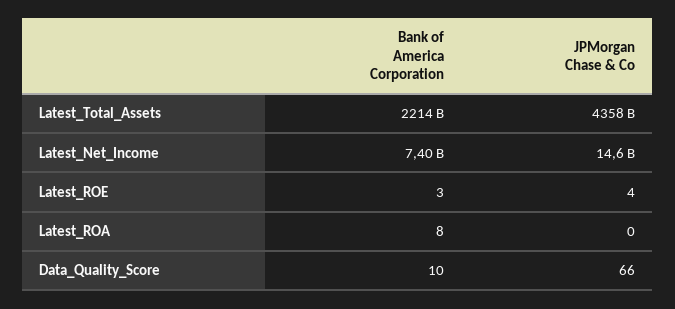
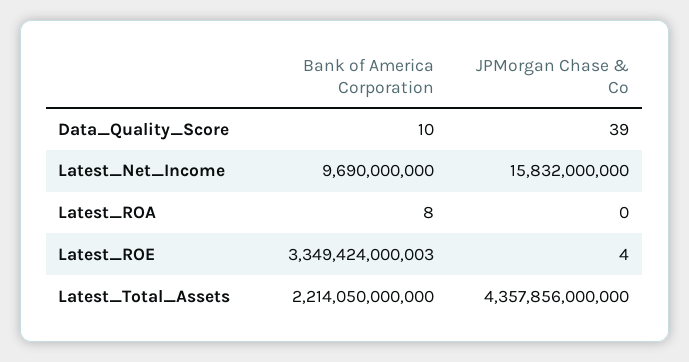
Bank of America Corporation, Latest_Net_Income: 7400000000 -> 9690000000
JPMorgan Chase & Co, Latest_Net_Income: 14600000000 -> 15832000000
Bank of America Corporation, Latest_ROE: 3 -> 3349424000003
JPMorgan Chase & Co, Data_Quality_Score: 66 -> 39

